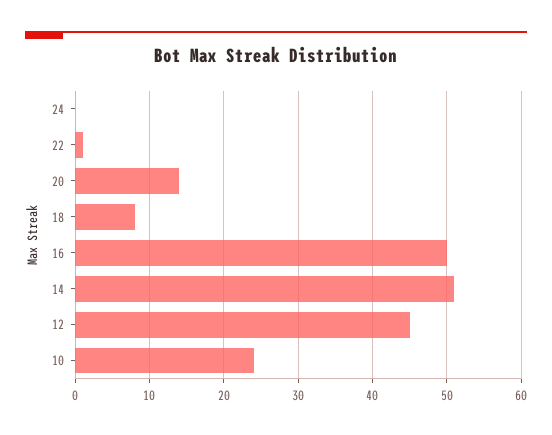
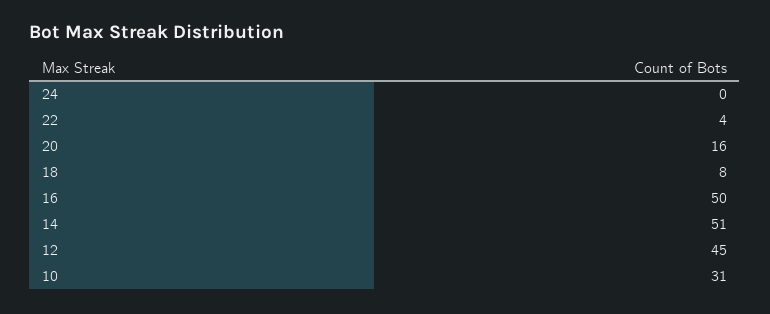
22: 1 -> 4
20: 14 -> 16
10: 24 -> 31

